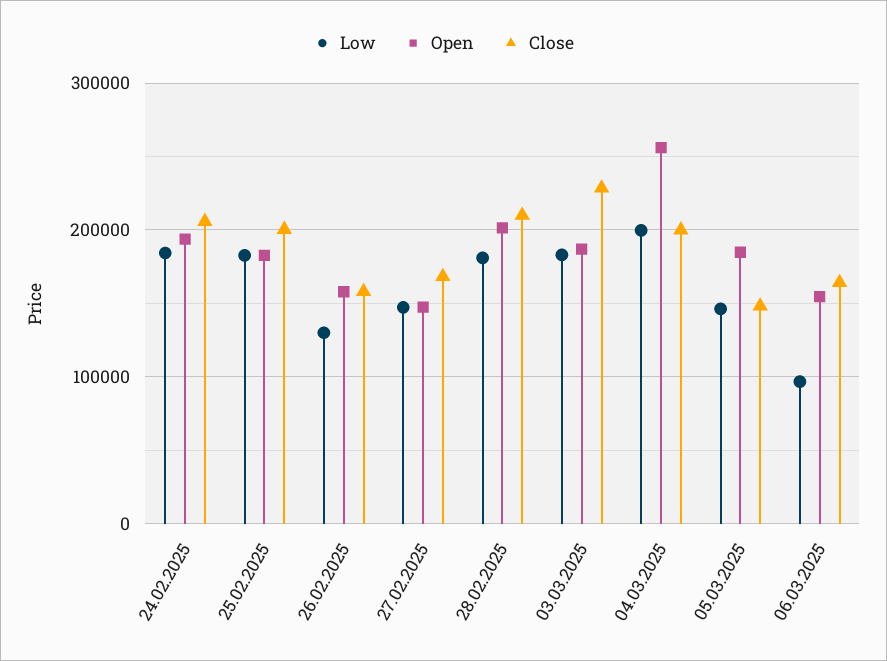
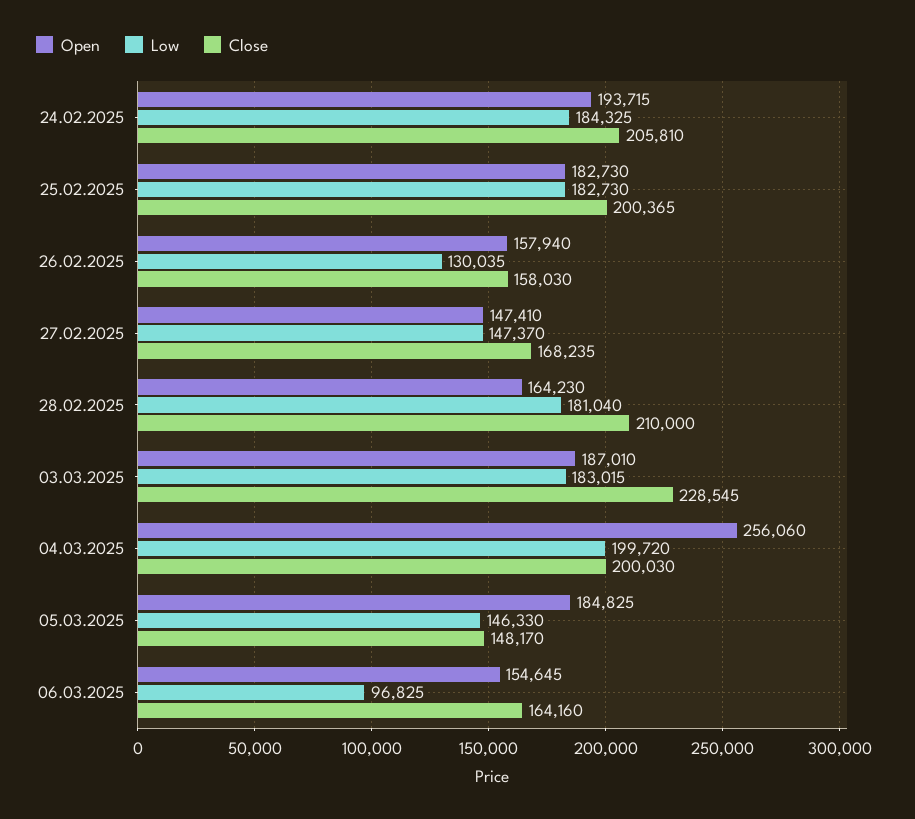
Open, 28.02.2025: 200000 -> 164230

